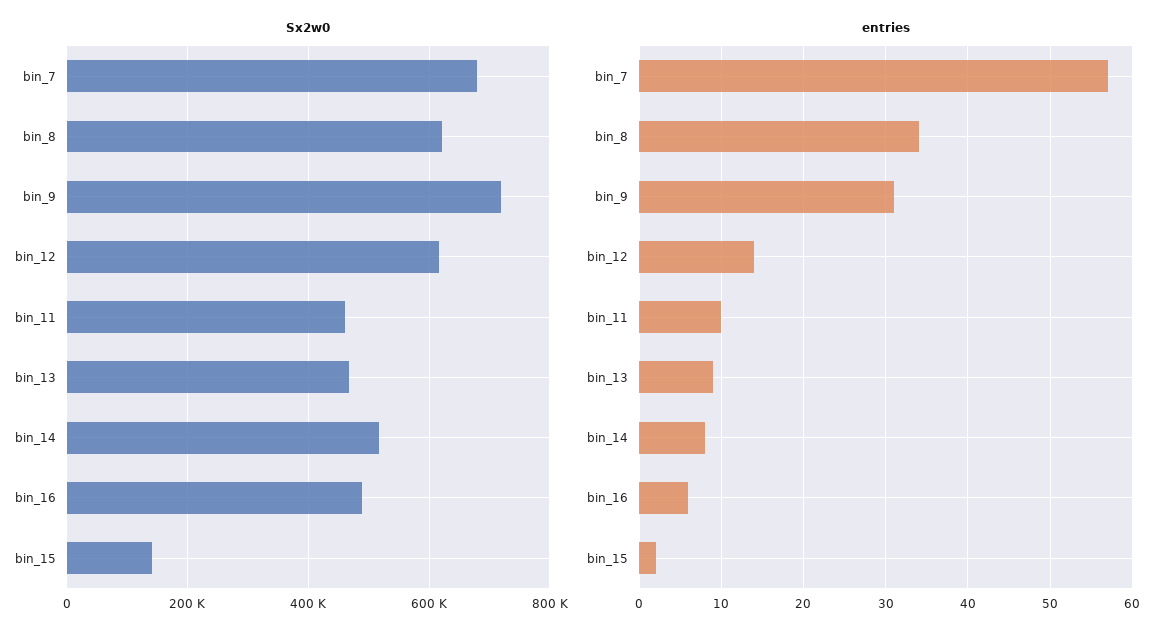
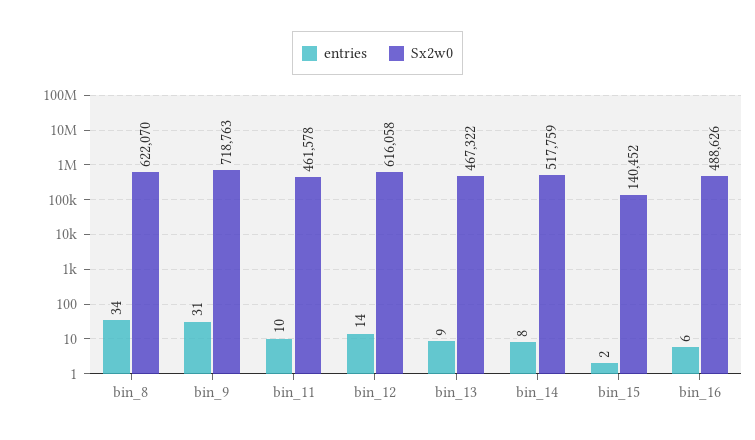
Sx2w0, bin_7: 680000 -> none
entries, bin_7: 57 -> none

